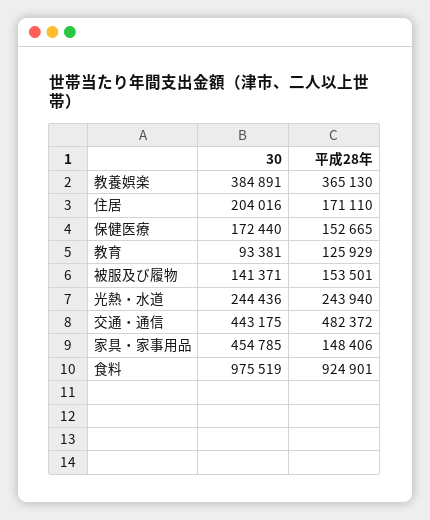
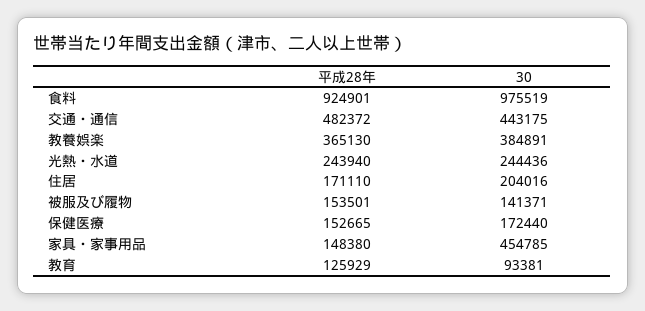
平成28年, 家具・家事用品: 148406 -> 148380

